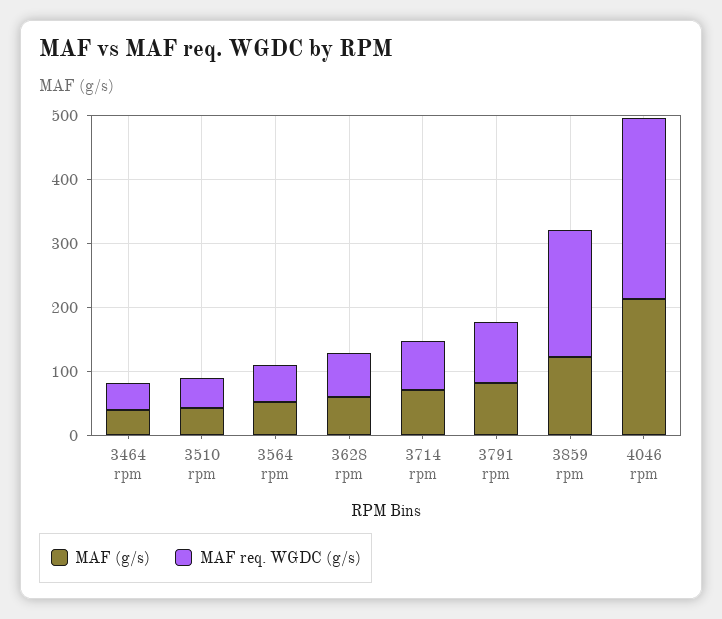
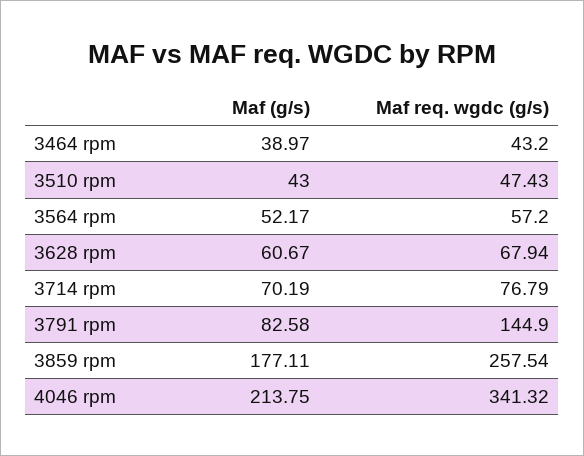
MAF req. WGDC (g/s), 3791 rpm: 100 -> 144.9
MAF (g/s), 3859 rpm: 120 -> 177.11
MAF req. WGDC (g/s), 3859 rpm: 200 -> 257.54
MAF req. WGDC (g/s), 4046 rpm: 280 -> 341.32

